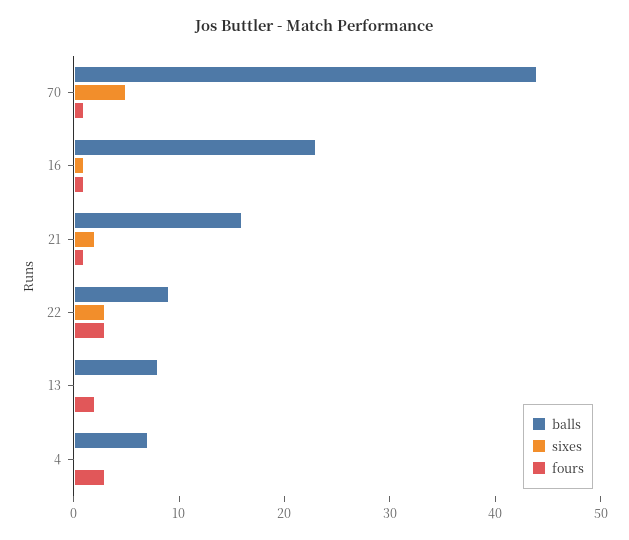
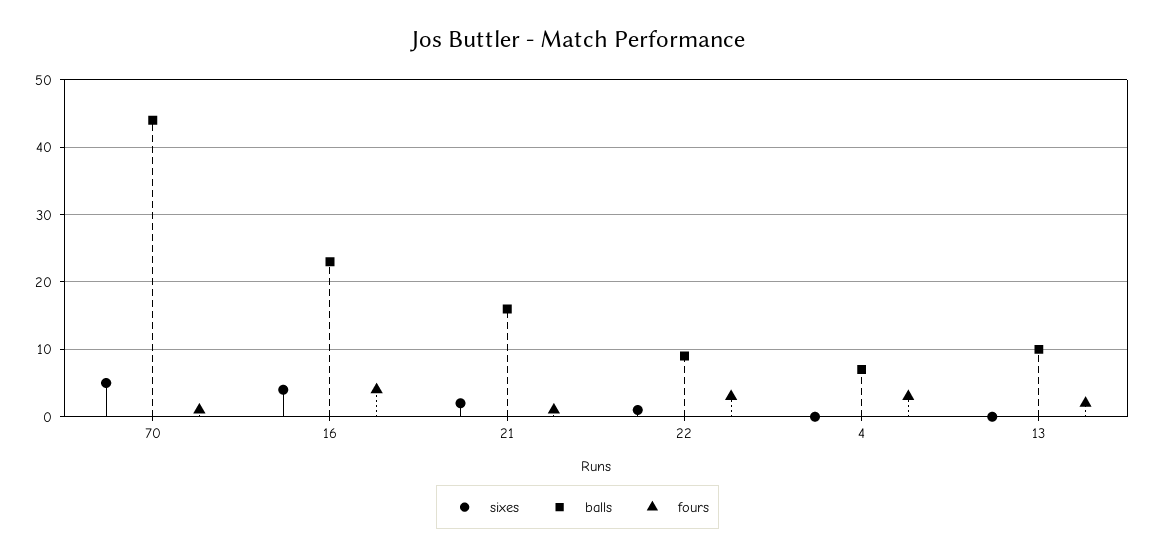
sixes, 16: 1 -> 4
fours, 16: 1 -> 4
sixes, 22: 3 -> 1
balls, 13: 8 -> 10

